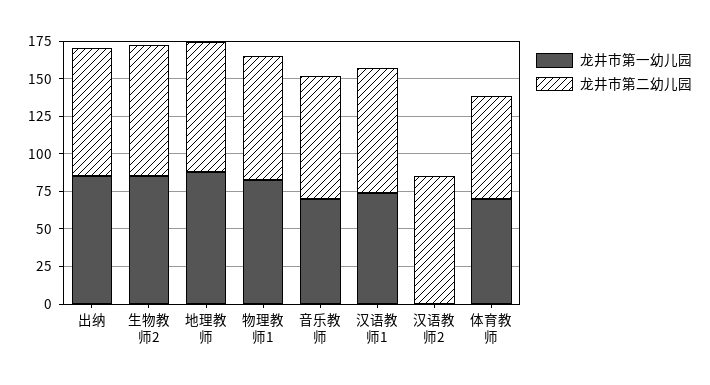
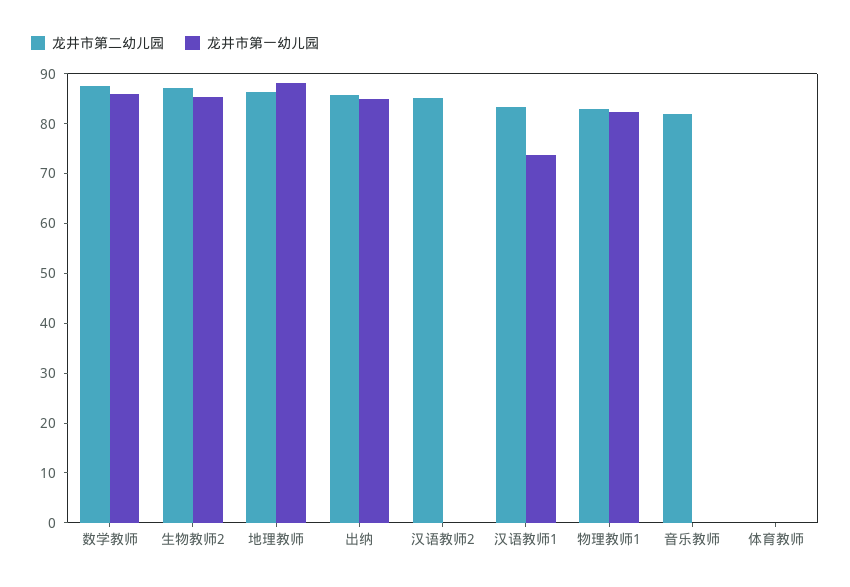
龙井市第一幼儿园, 音乐教师: 75 -> 0
龙井市第一幼儿园, 体育教师: 75 -> 0
龙井市第二幼儿园, 体育教师: 75 -> 0
龙井市第二幼儿园, 数学教师: none -> 88
龙井市第一幼儿园, 数学教师: none -> 86

